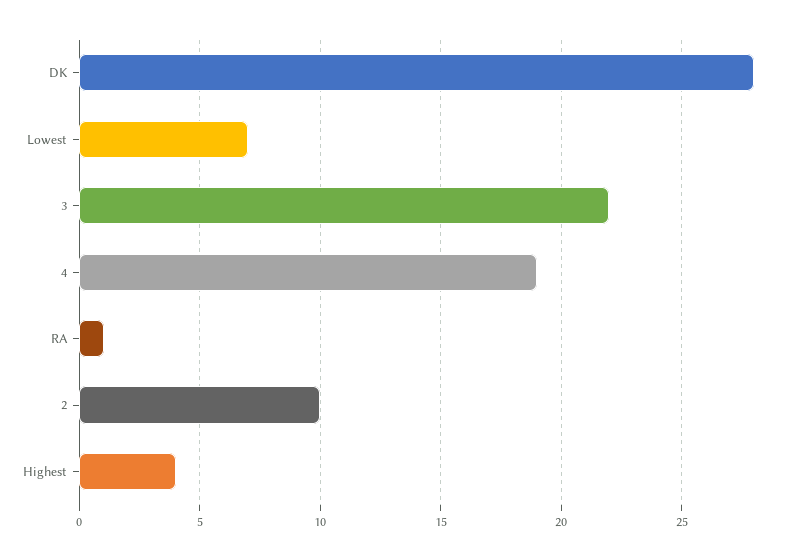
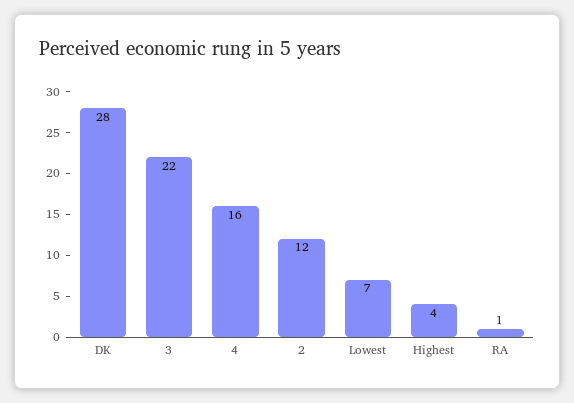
4: 19 -> 16
2: 10 -> 12

